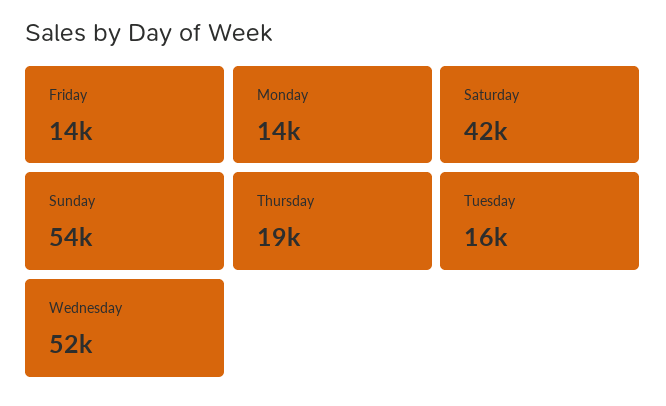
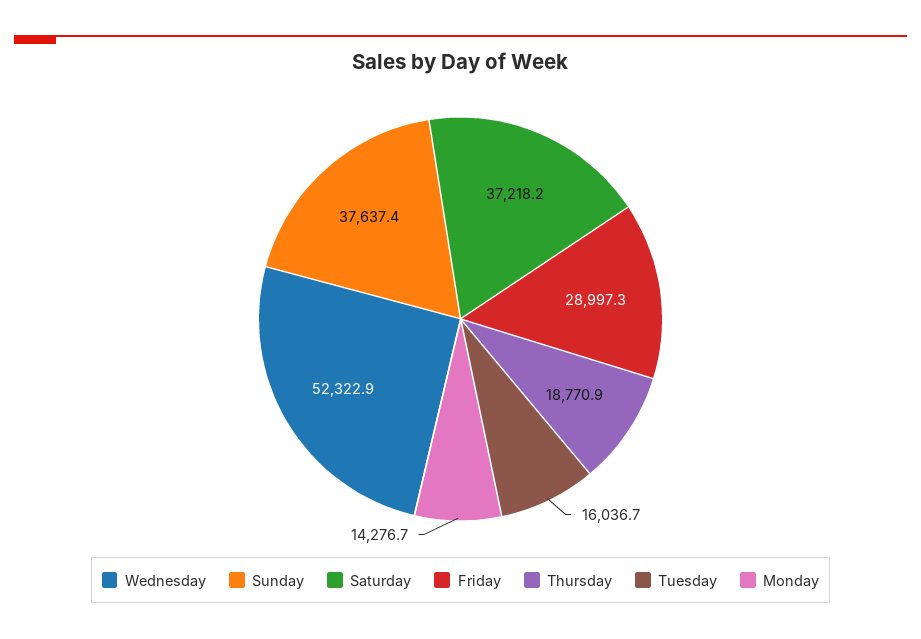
Friday: 14000 -> 28997.3
Saturday: 42000 -> 37218.2
Sunday: 54000 -> 37637.4

